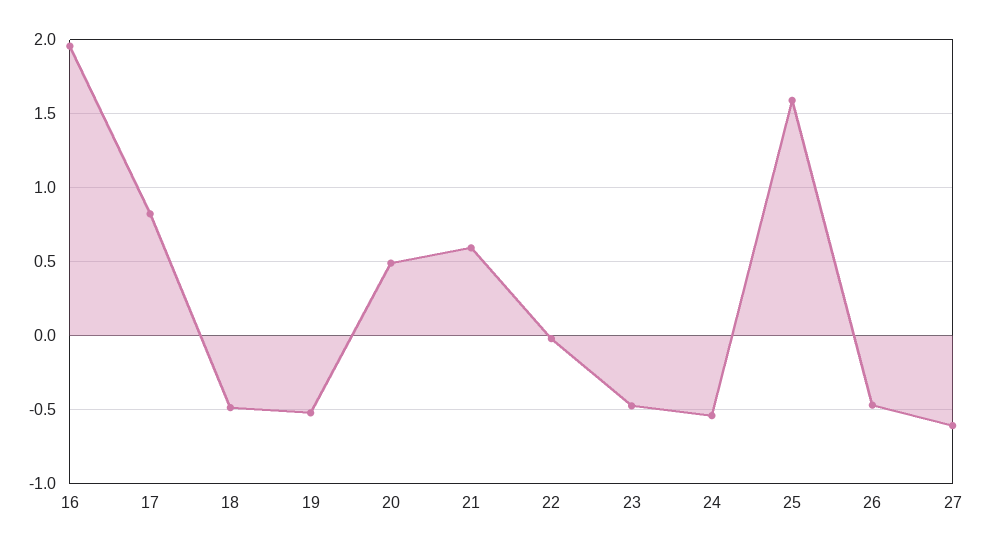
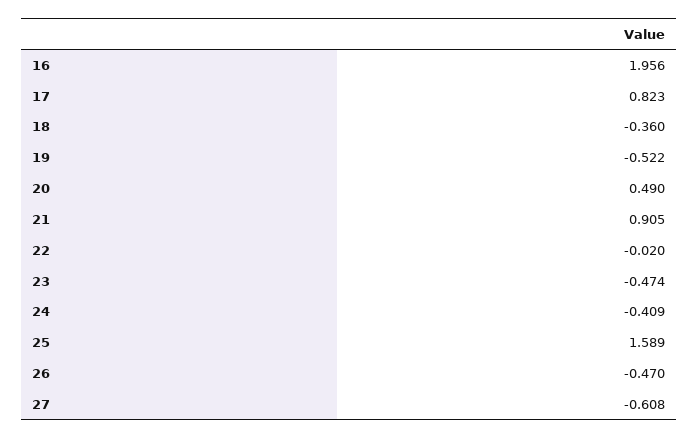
18: -0.5 -> -0.36
21: 0.6 -> 0.905
24: -0.55 -> -0.409

